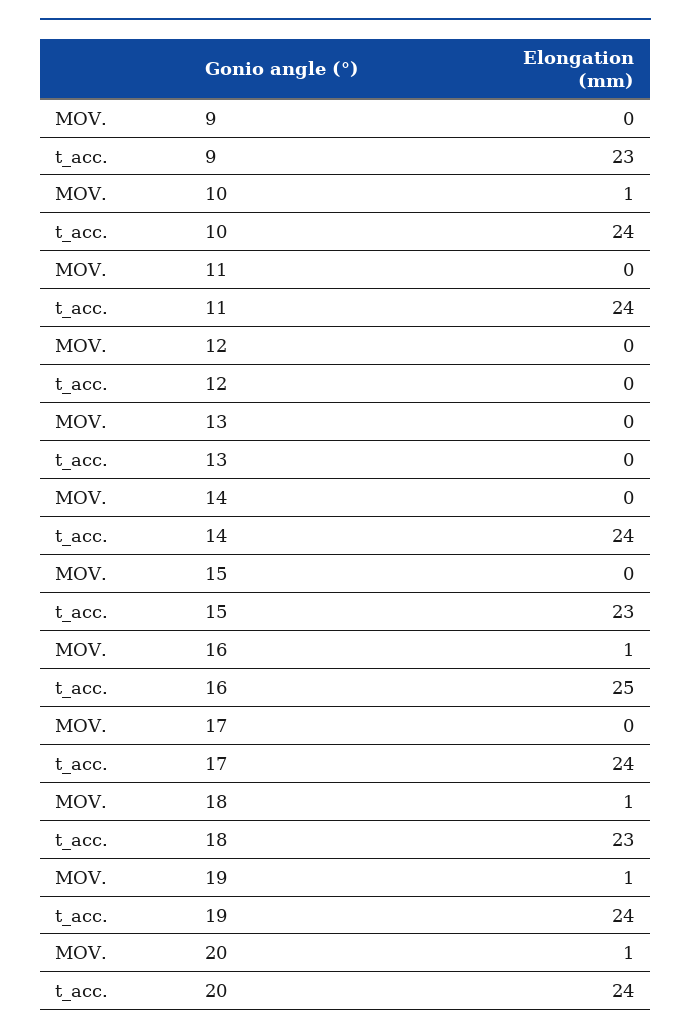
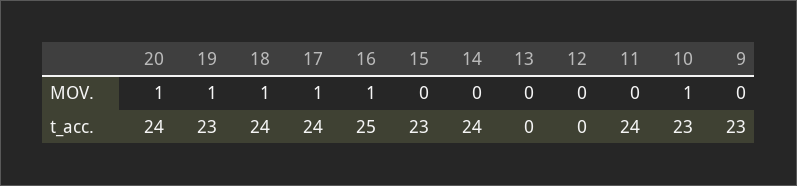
t_acc., 10: 24 -> 23
MOV., 17: 0 -> 1
t_acc., 18: 23 -> 24
t_acc., 19: 24 -> 23

